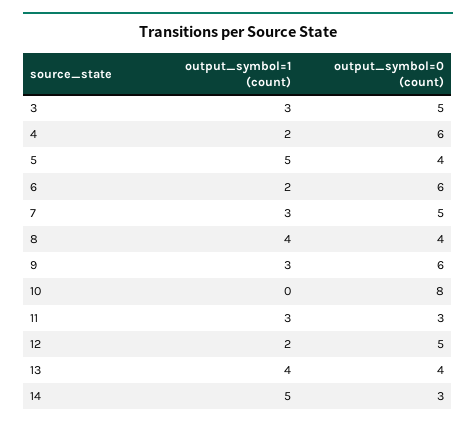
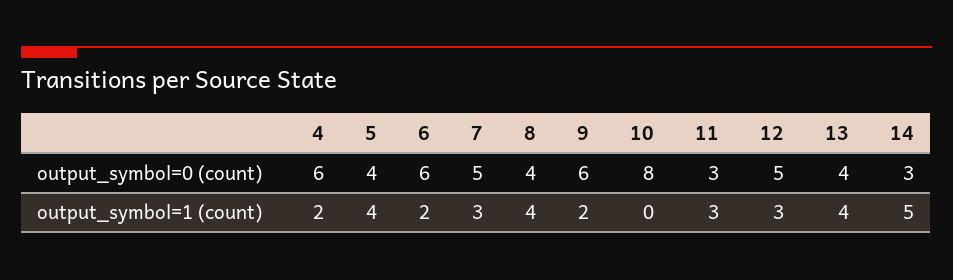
output_symbol=1 (count), 3: 3 -> none
output_symbol=0 (count), 3: 5 -> none
output_symbol=1 (count), 5: 5 -> 4
output_symbol=1 (count), 9: 3 -> 2
output_symbol=1 (count), 12: 2 -> 3

